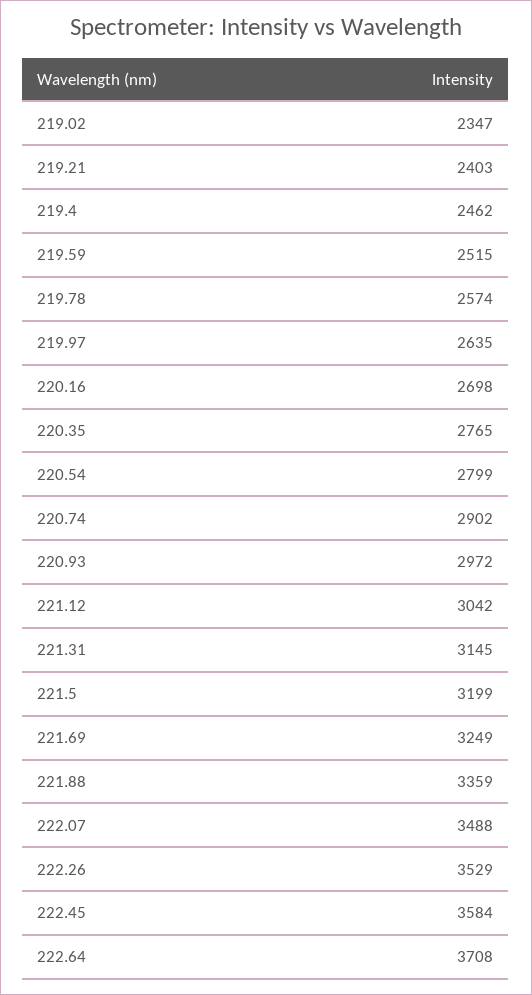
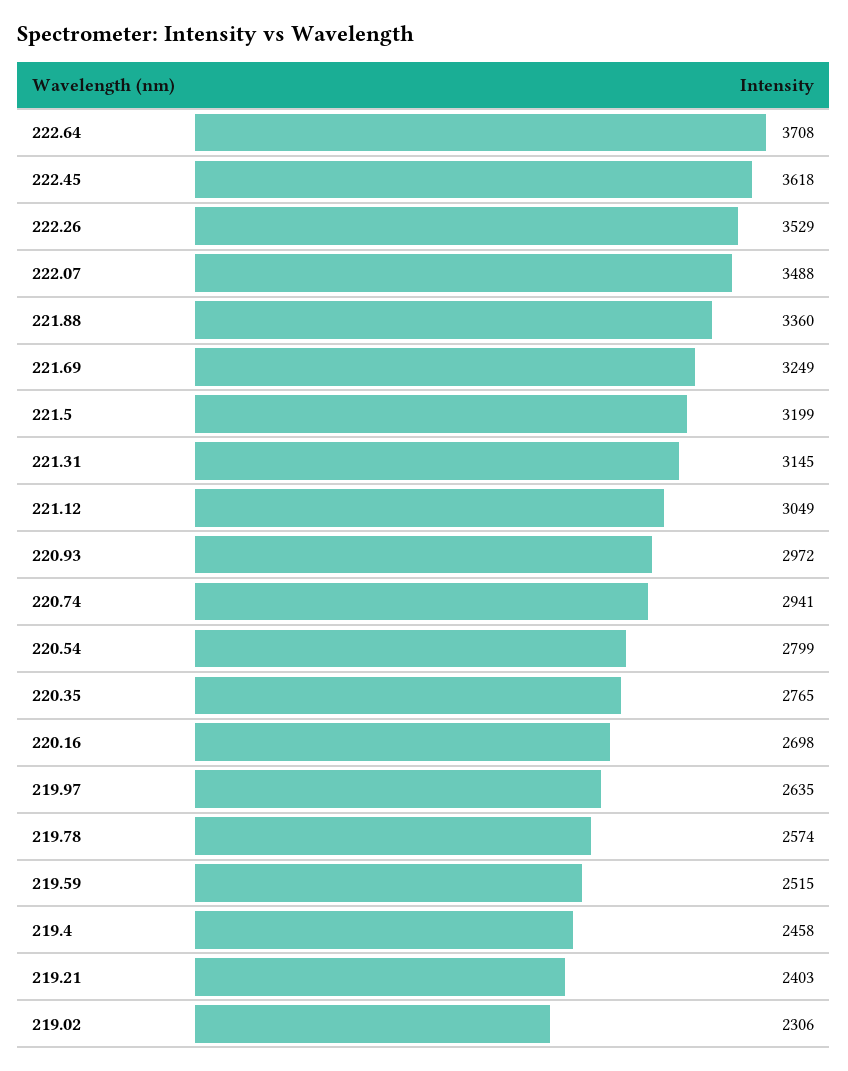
219.02: 2347 -> 2306
219.4: 2462 -> 2458
220.74: 2902 -> 2941
221.12: 3042 -> 3049
221.88: 3359 -> 3360
222.45: 3584 -> 3618

